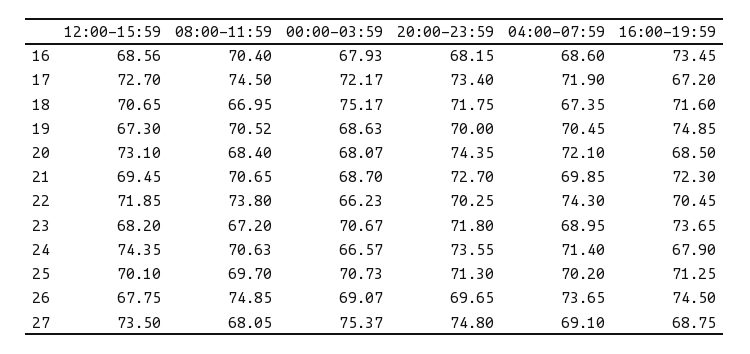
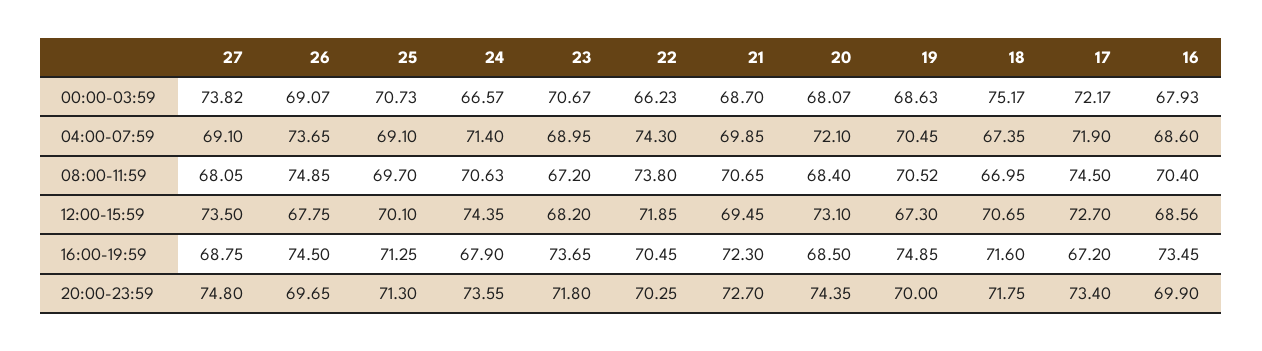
20:00-23:59, 16: 68.15 -> 69.9
04:00-07:59, 25: 70.2 -> 69.1
00:00-03:59, 27: 75.37 -> 73.82

